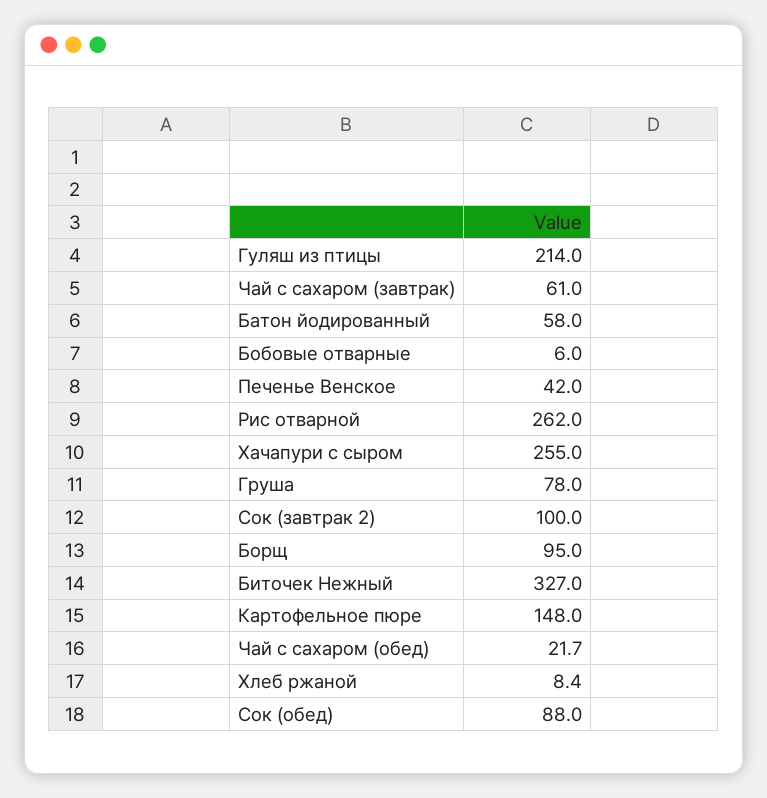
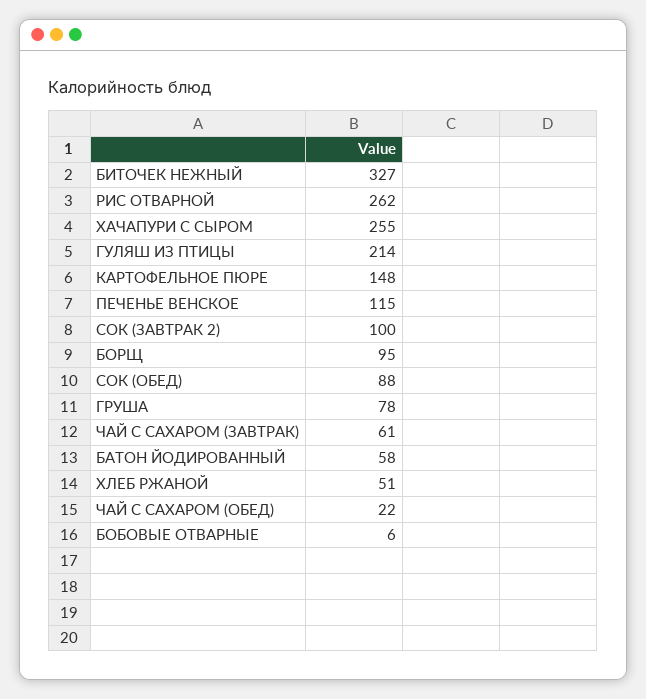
Печенье Венское: 42 -> 115
Хлеб ржаной: 8.4 -> 51

